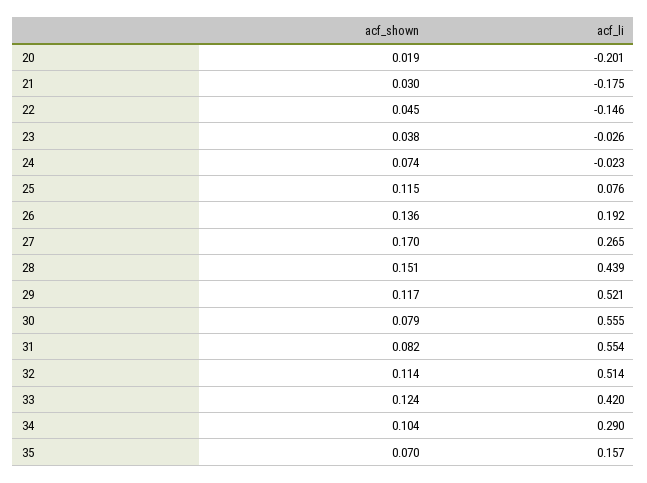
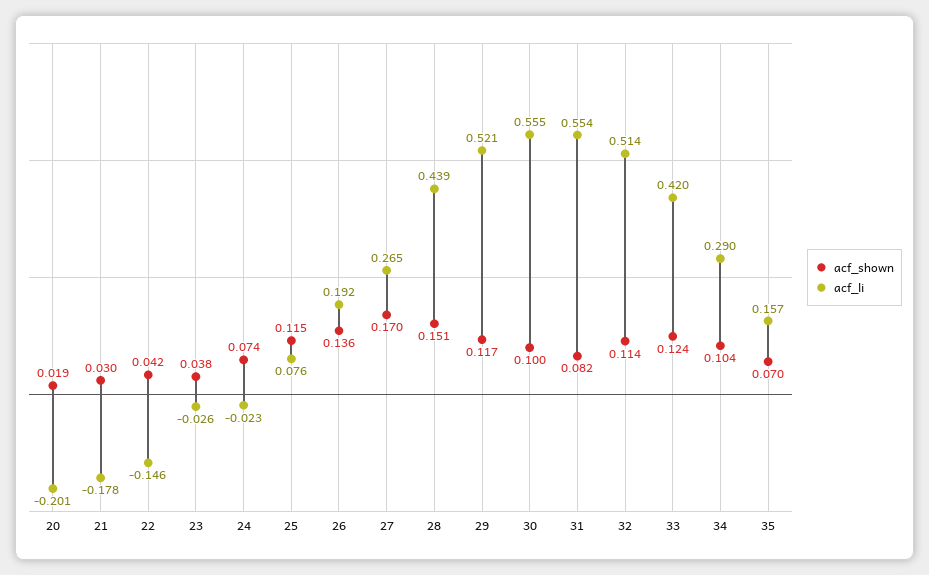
acf_li, 21: -0.175 -> -0.178
acf_shown, 22: 0.045 -> 0.042
acf_shown, 30: 0.079 -> 0.1

